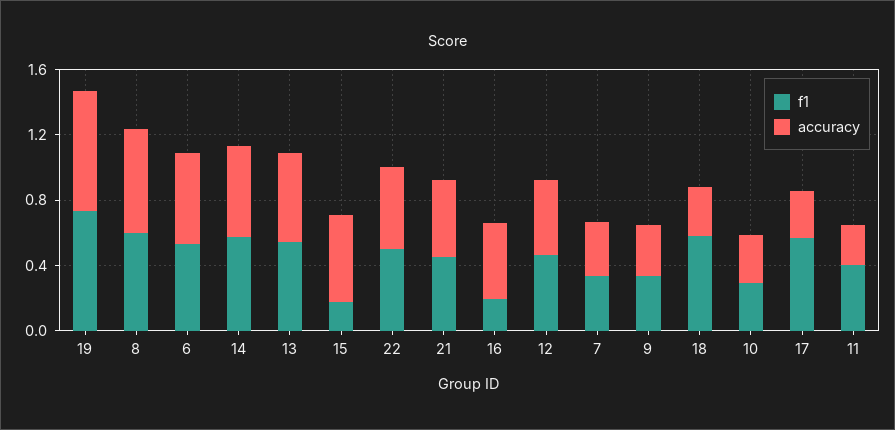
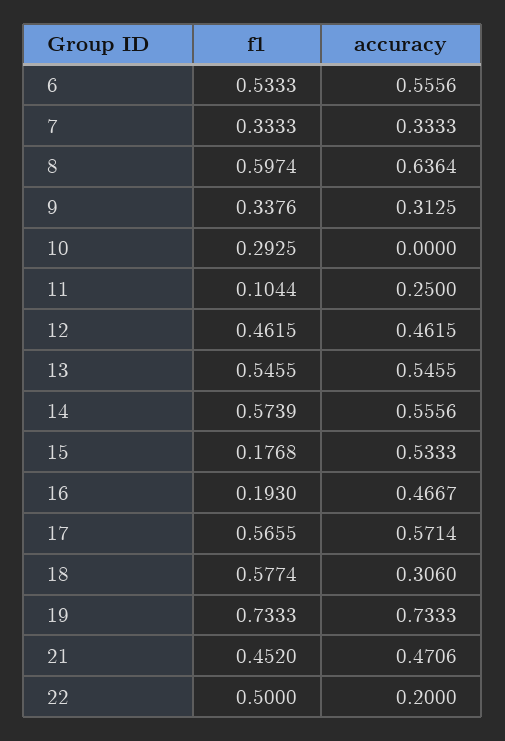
accuracy, 22: 0.5 -> 0.2
accuracy, 10: 0.3 -> 0
accuracy, 17: 0.3 -> 0.5714
f1, 11: 0.4 -> 0.1044

